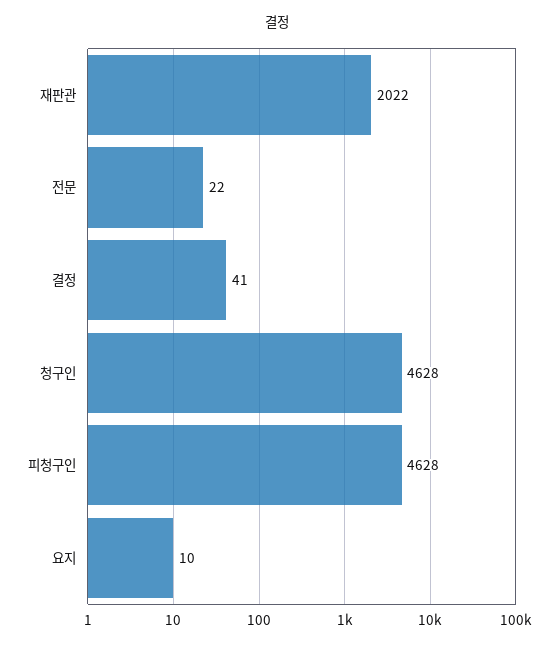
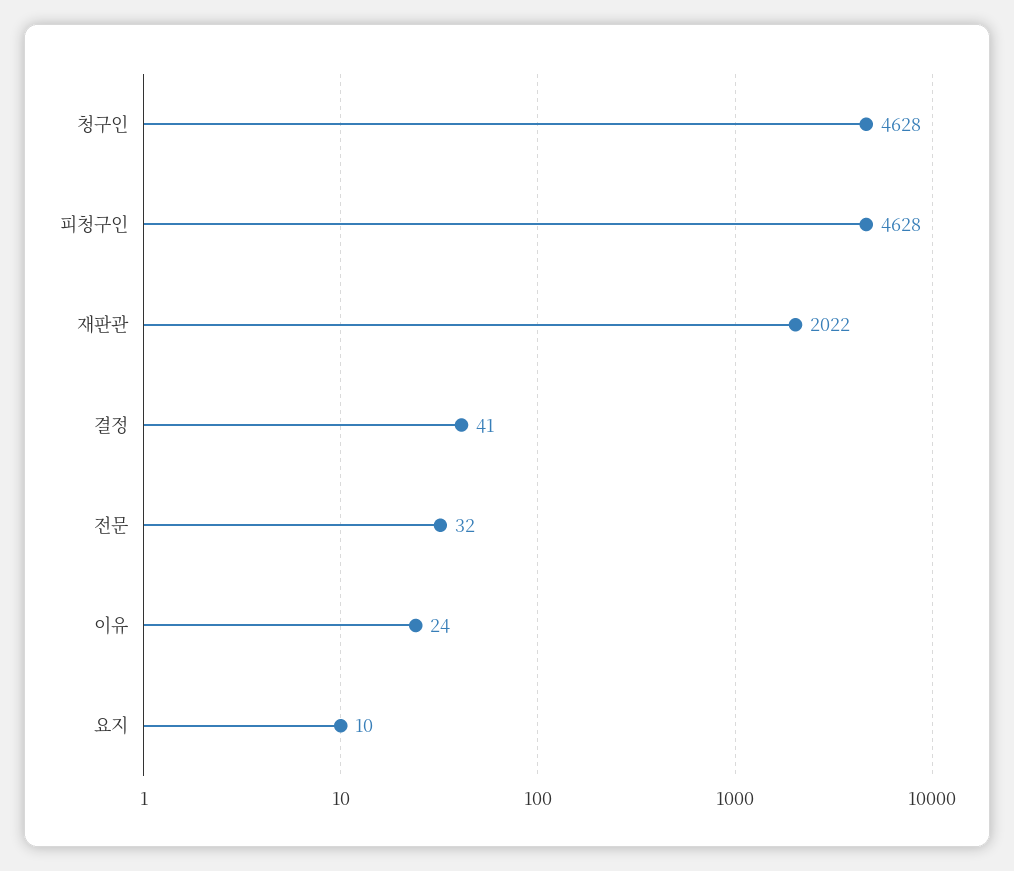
전문: 22 -> 32
이유: none -> 24

